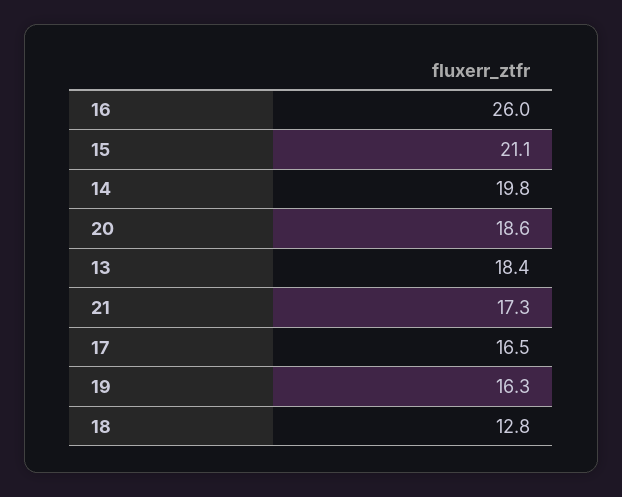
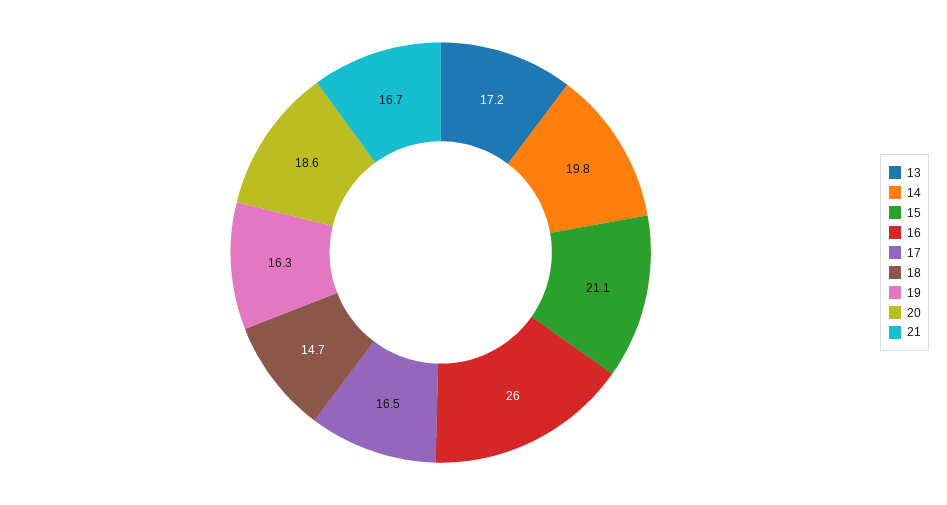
13: 18.4 -> 17.2
21: 17.3 -> 16.7
18: 12.8 -> 14.7

